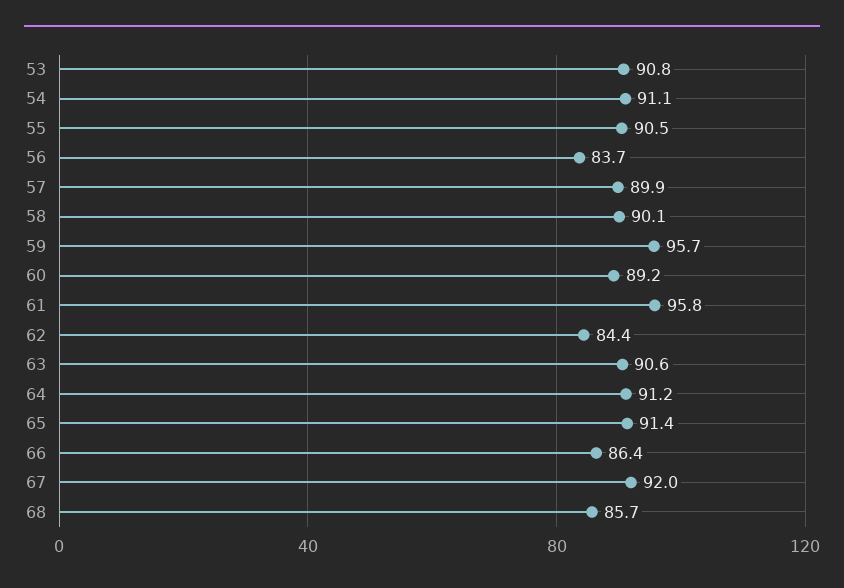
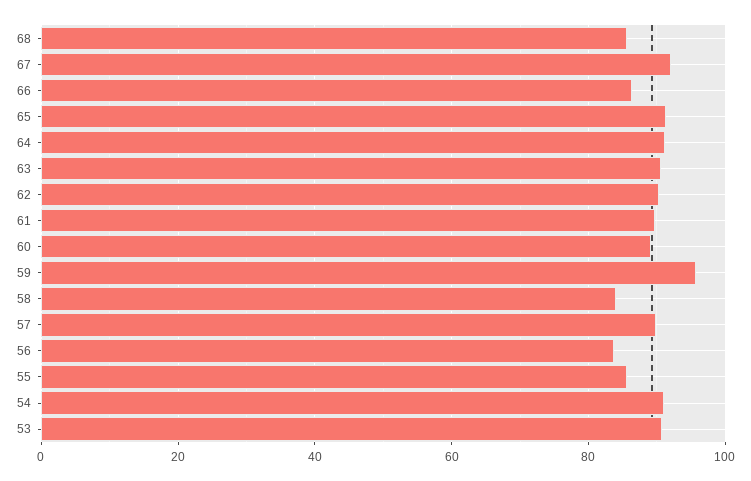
55: 90.5 -> 86
58: 90.1 -> 84
61: 95.8 -> 90
62: 84.4 -> 90

